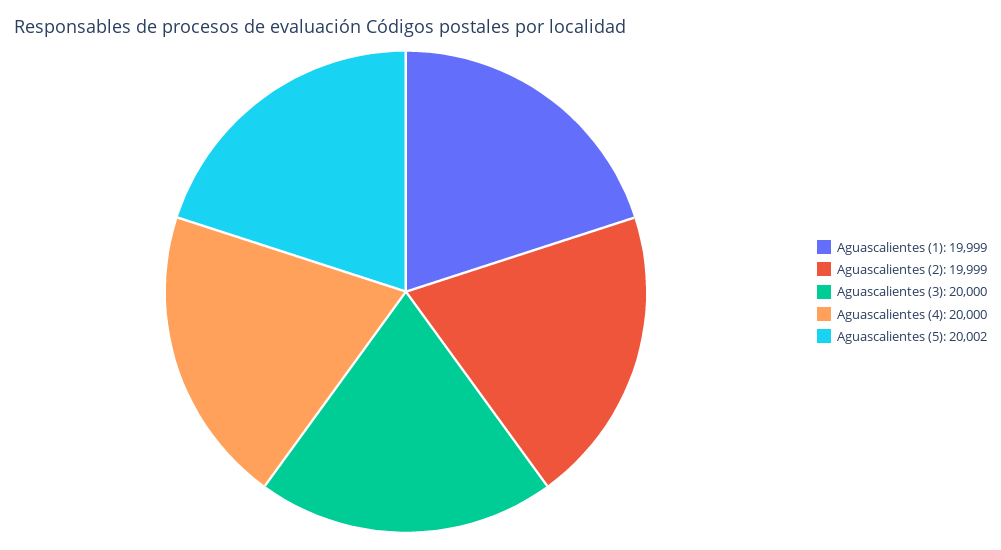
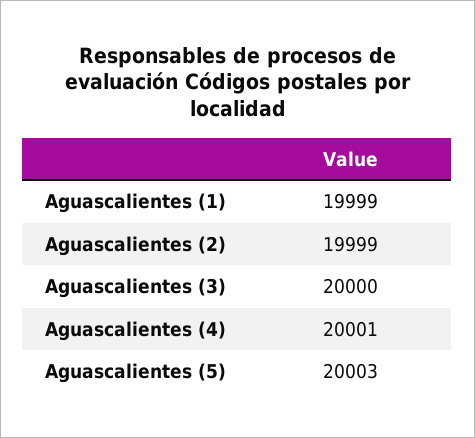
Aguascalientes (4): 20000 -> 20001
Aguascalientes (5): 20002 -> 20003

